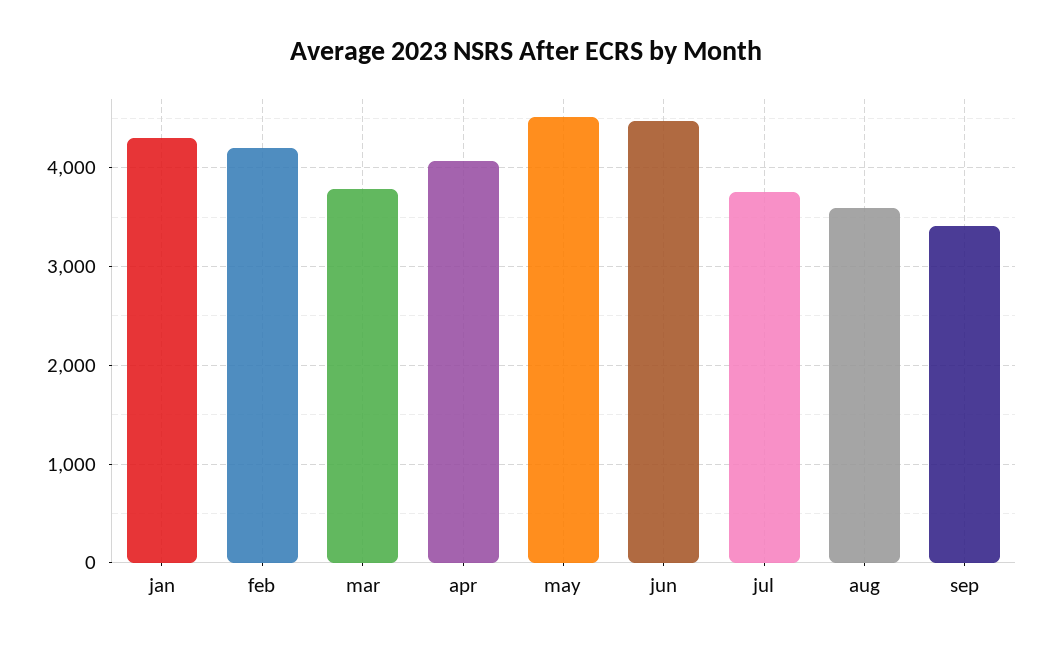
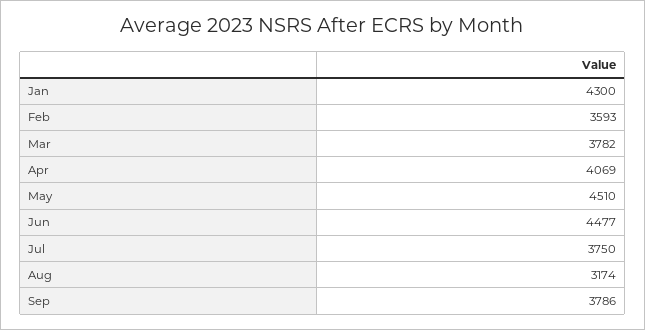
feb: 4200 -> 3593
aug: 3600 -> 3174
sep: 3400 -> 3786

